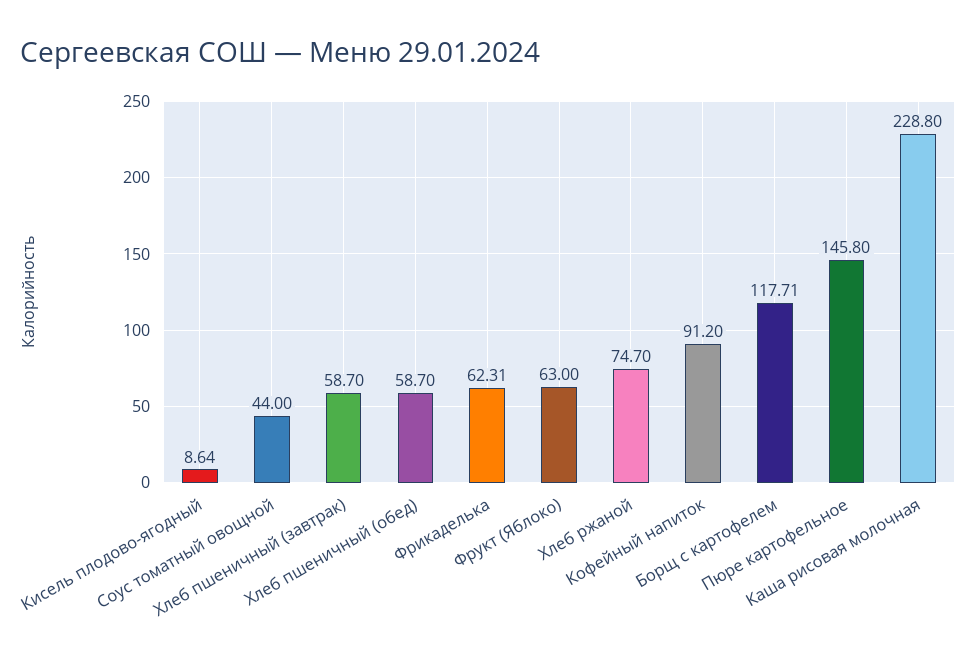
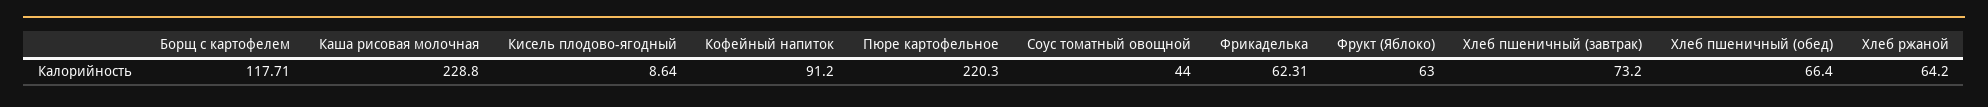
Хлеб пшеничный (завтрак): 58.7 -> 73.2
Хлеб пшеничный (обед): 58.7 -> 66.4
Хлеб ржаной: 74.7 -> 64.2
Пюре картофельное: 145.8 -> 220.3

